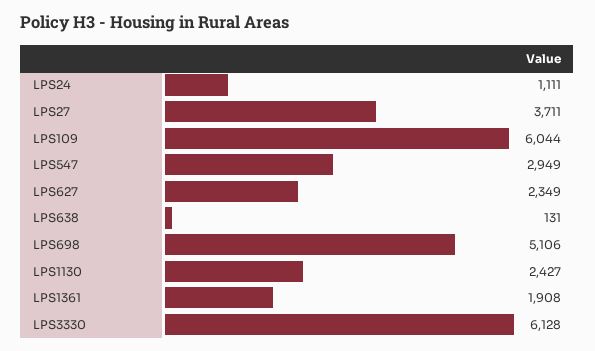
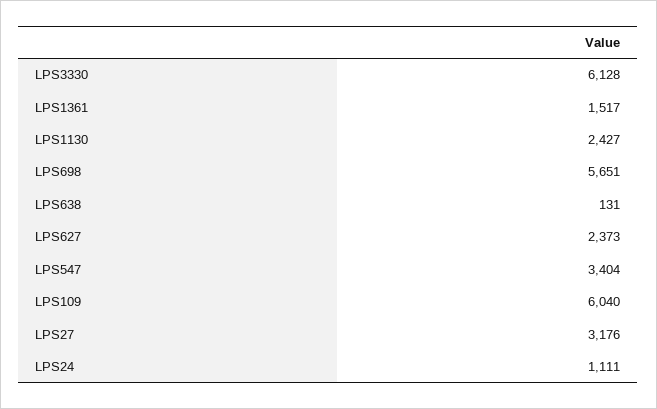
LPS27: 3711 -> 3176
LPS109: 6044 -> 6040
LPS547: 2949 -> 3404
LPS627: 2349 -> 2373
LPS698: 5106 -> 5651
LPS1361: 1908 -> 1517

